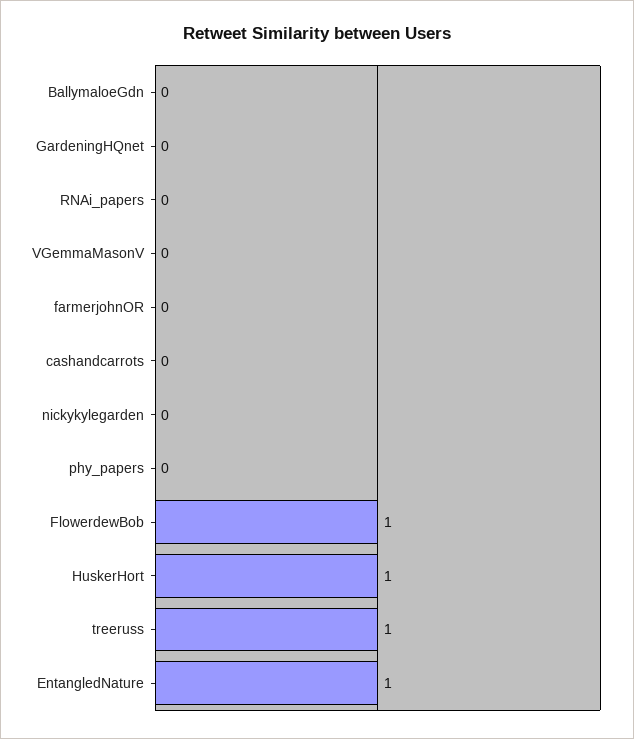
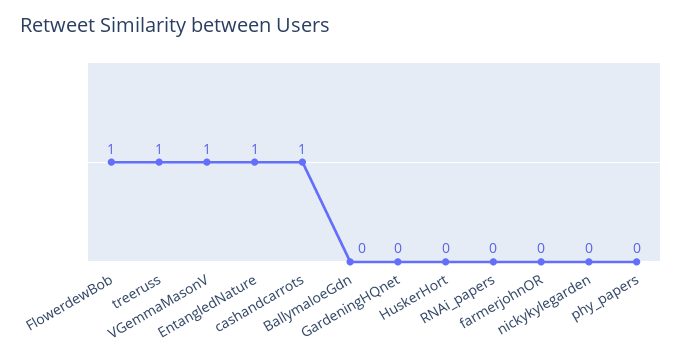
VGemmaMasonV: 0 -> 1
cashandcarrots: 0 -> 1
HuskerHort: 1 -> 0

